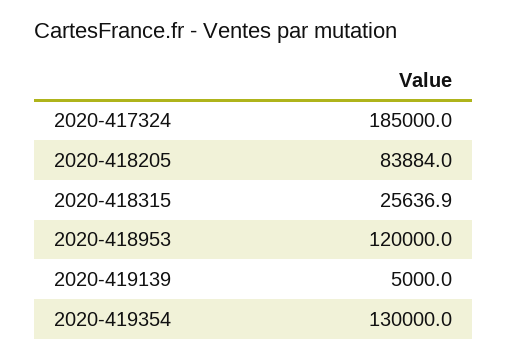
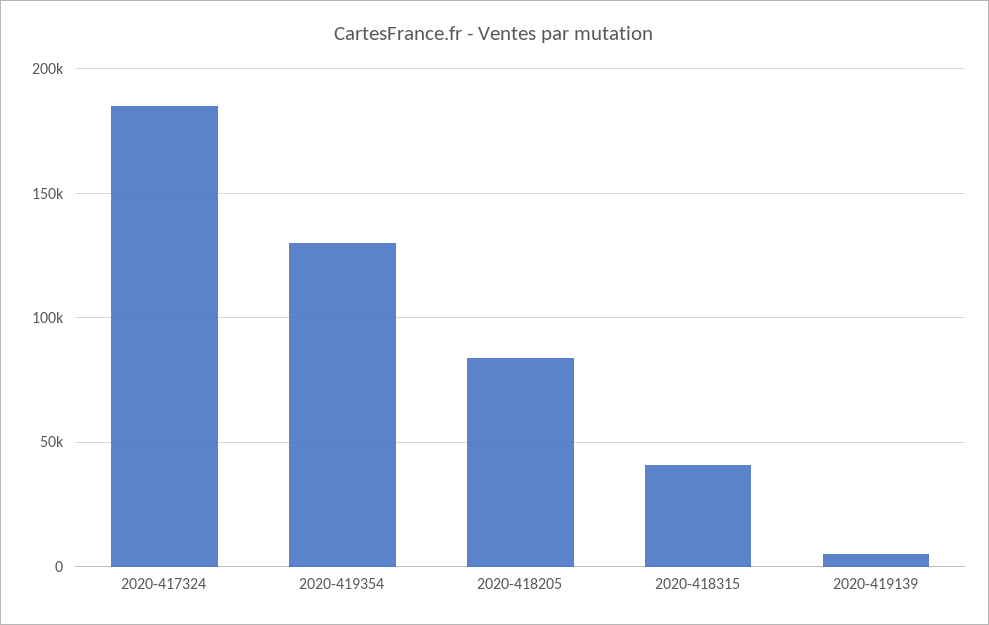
2020-418315: 25636.9 -> 40000
2020-418953: 120000 -> none

